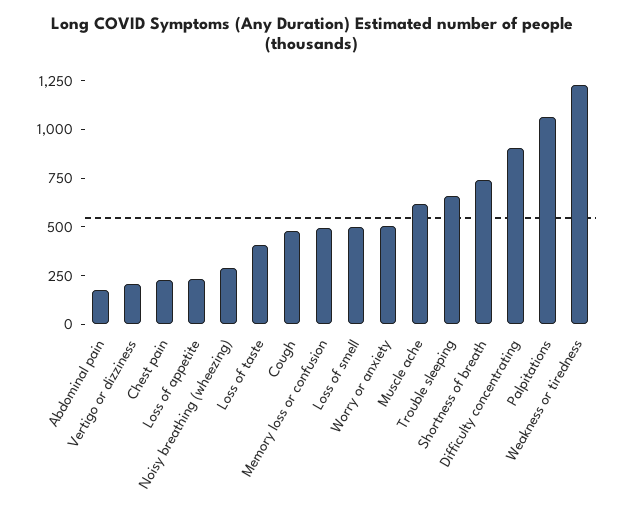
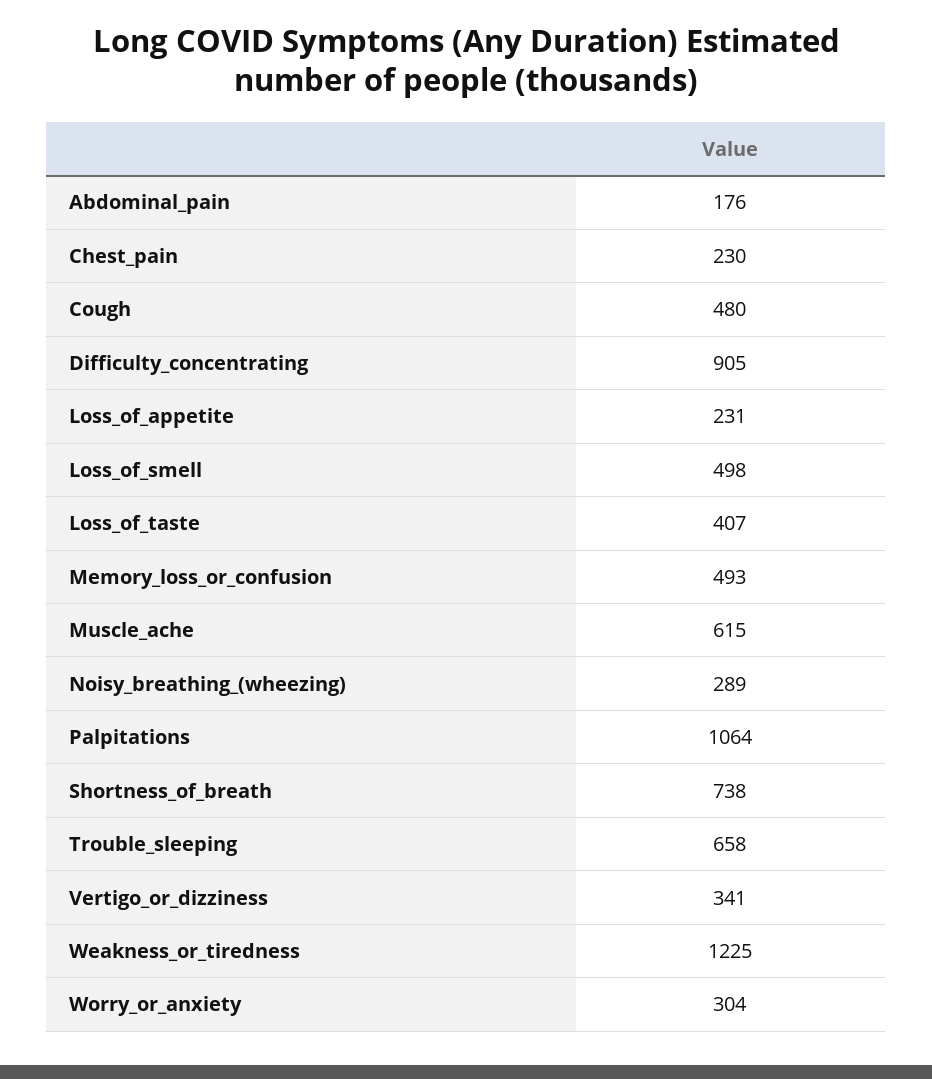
Vertigo or dizziness: 200 -> 341
Worry or anxiety: 500 -> 304

